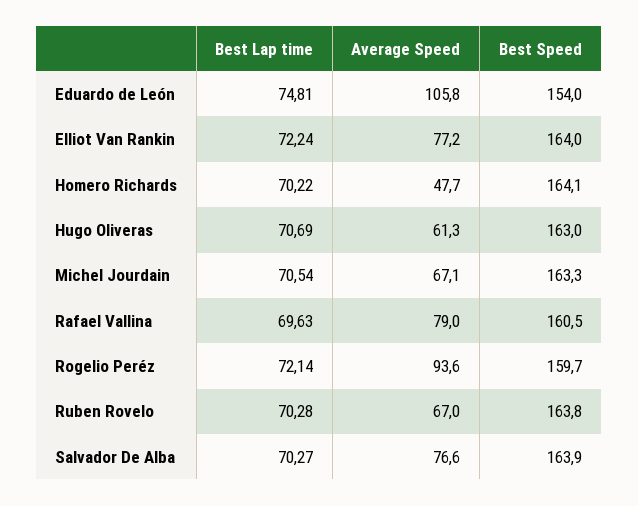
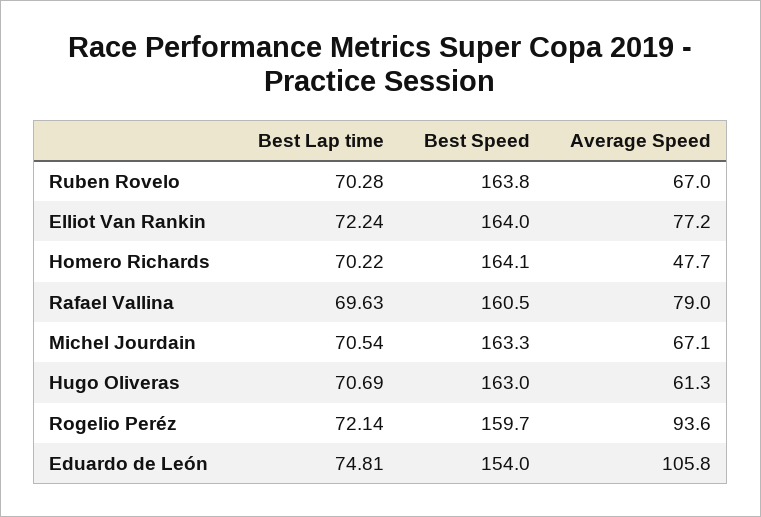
Best Lap time, Salvador De Alba: 70.27 -> none
Average Speed, Salvador De Alba: 76.6 -> none
Best Speed, Salvador De Alba: 163.9 -> none

